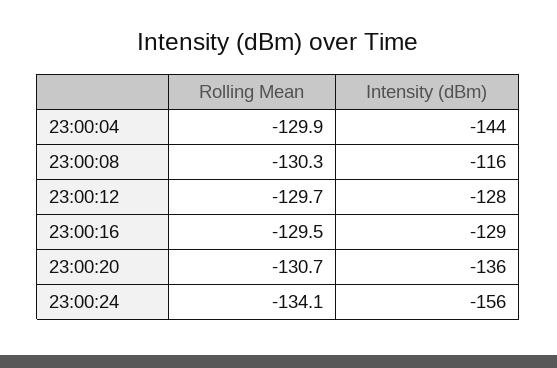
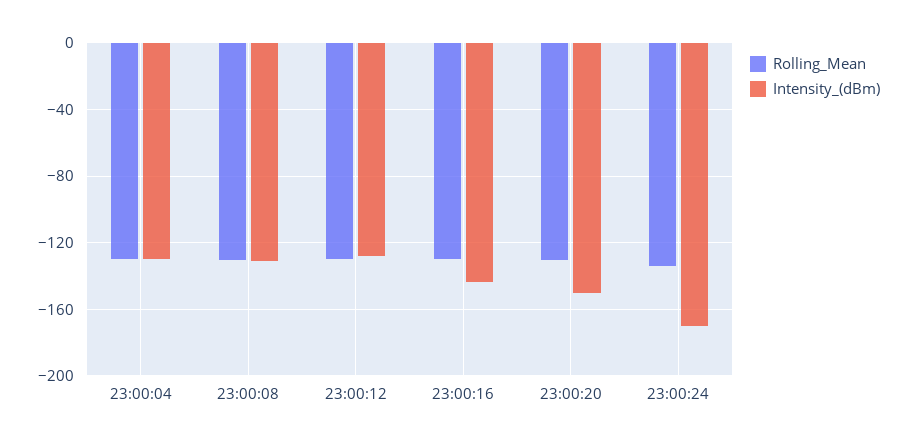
Intensity (dBm), 23:00:04: -144 -> -130
Intensity (dBm), 23:00:08: -116 -> -130
Intensity (dBm), 23:00:16: -129 -> -145
Intensity (dBm), 23:00:20: -136 -> -150
Intensity (dBm), 23:00:24: -156 -> -170

